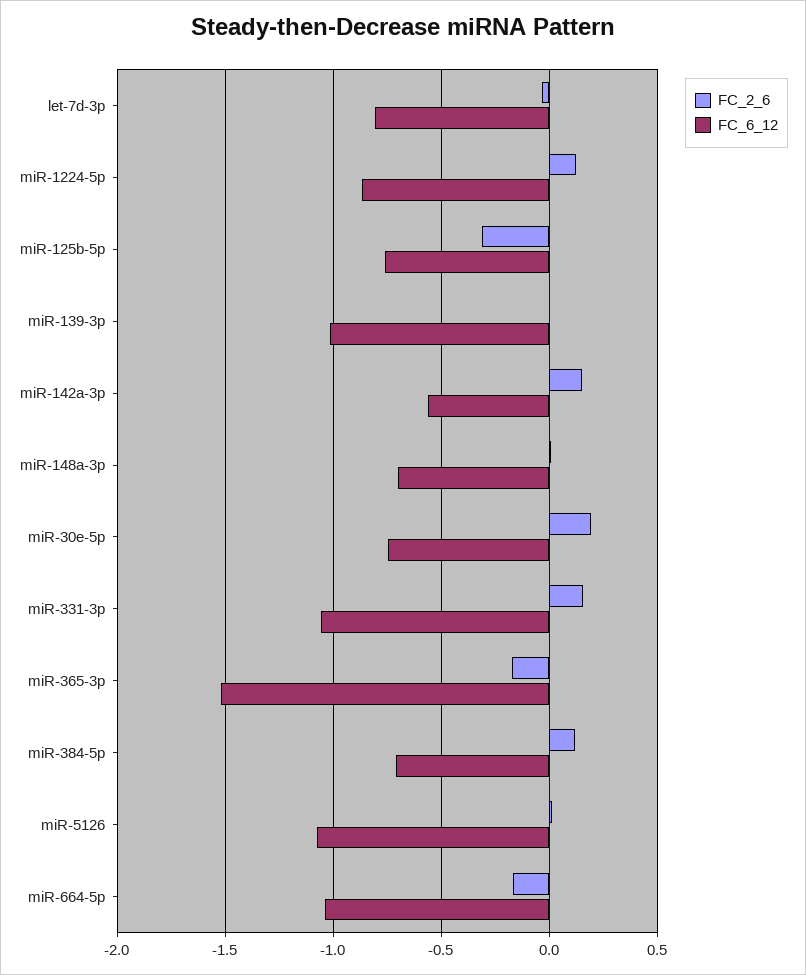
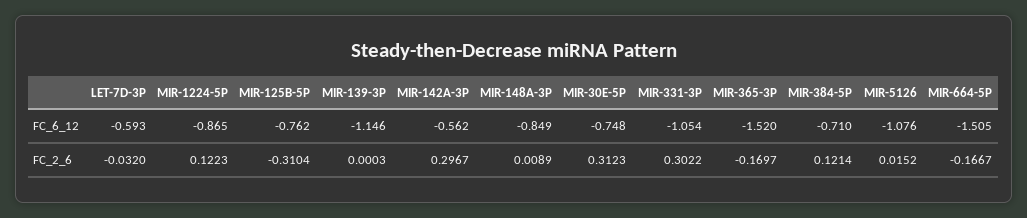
FC_6_12, let-7d-3p: -0.8 -> -0.593
FC_6_12, miR-139-3p: -1 -> -1.146
FC_2_6, miR-142a-3p: 0.15 -> 0.2967
FC_6_12, miR-148a-3p: -0.7 -> -0.849
FC_2_6, miR-30e-5p: 0.2 -> 0.3123
FC_2_6, miR-331-3p: 0.15 -> 0.3022
FC_6_12, miR-664-5p: -1.05 -> -1.505

